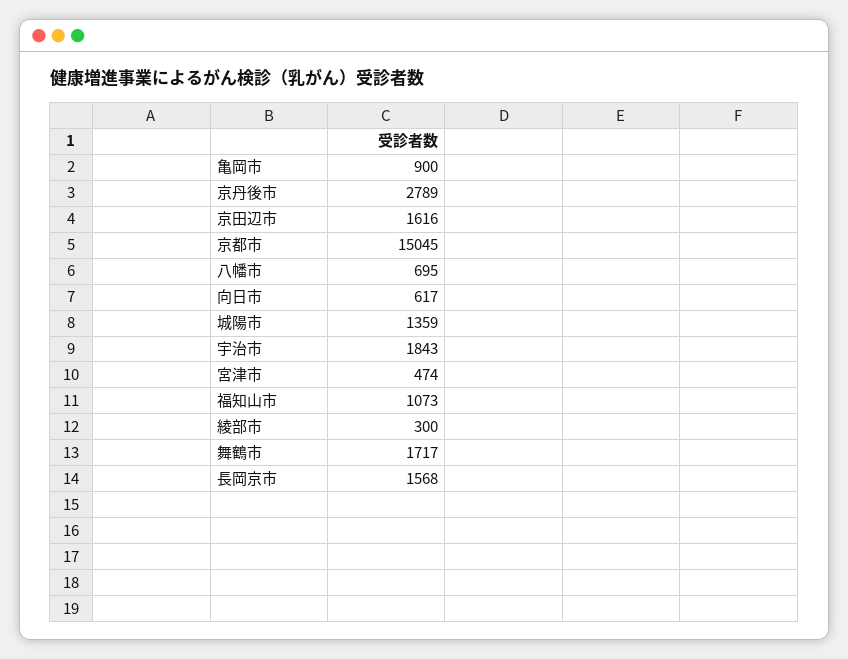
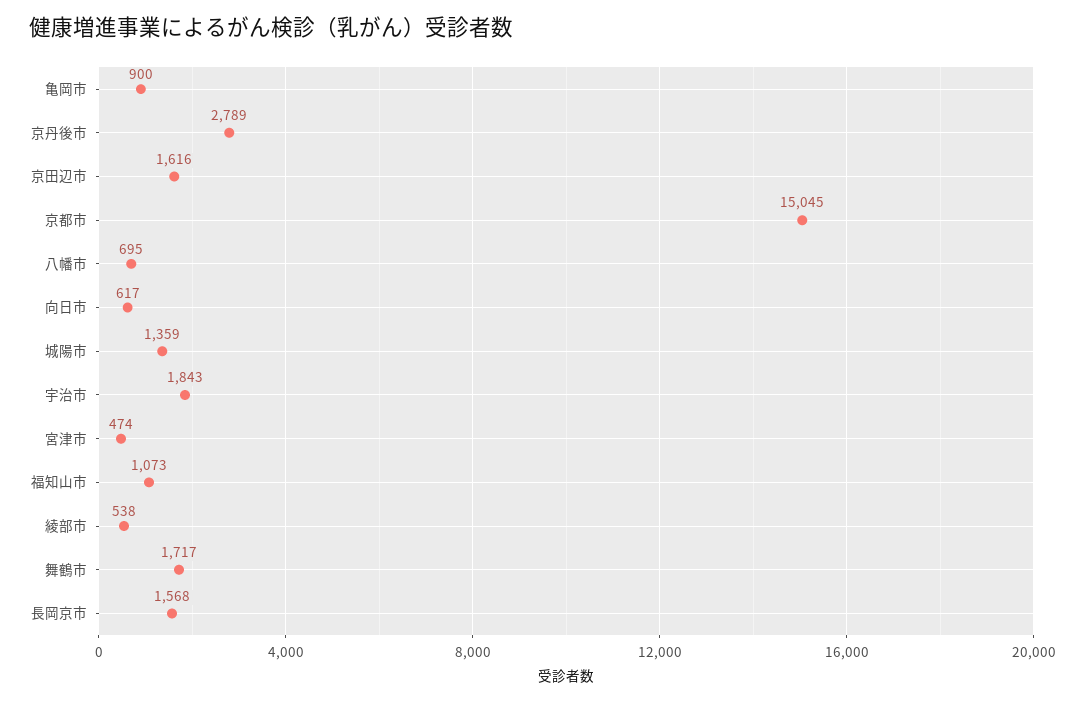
綾部市: 300 -> 538

